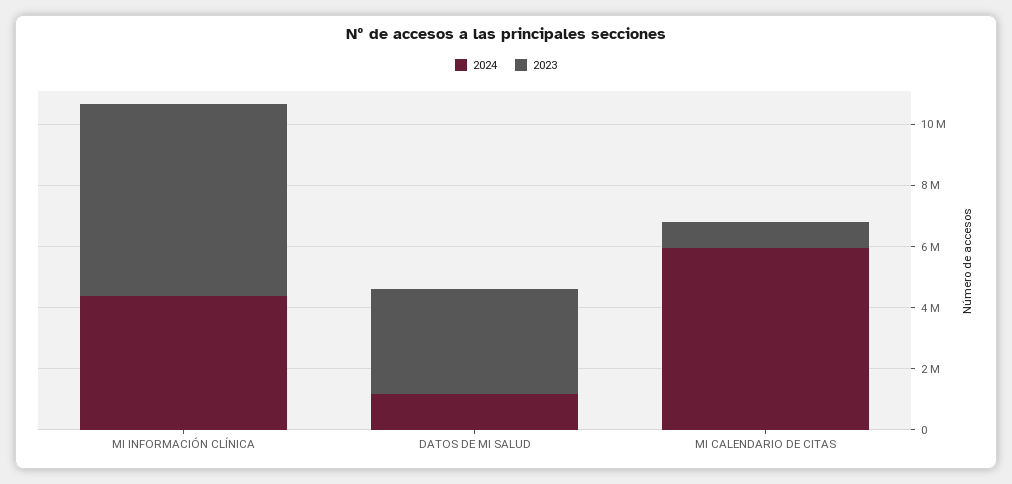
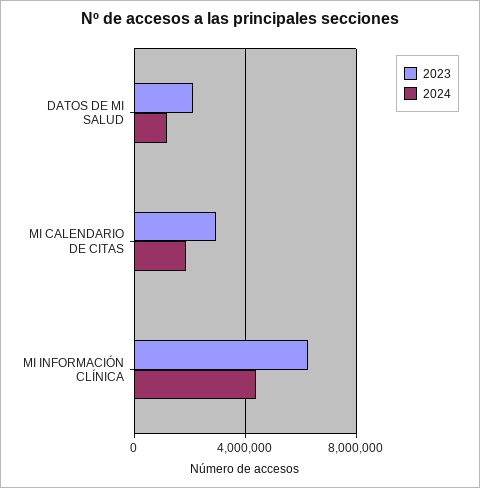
2023, DATOS DE MI SALUD: 3500000 -> 2000000
2024, MI CALENDARIO DE CITAS: 6000000 -> 2000000
2023, MI CALENDARIO DE CITAS: 1000000 -> 3000000

